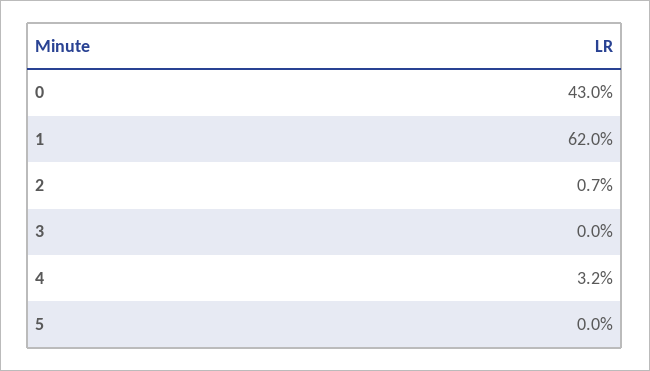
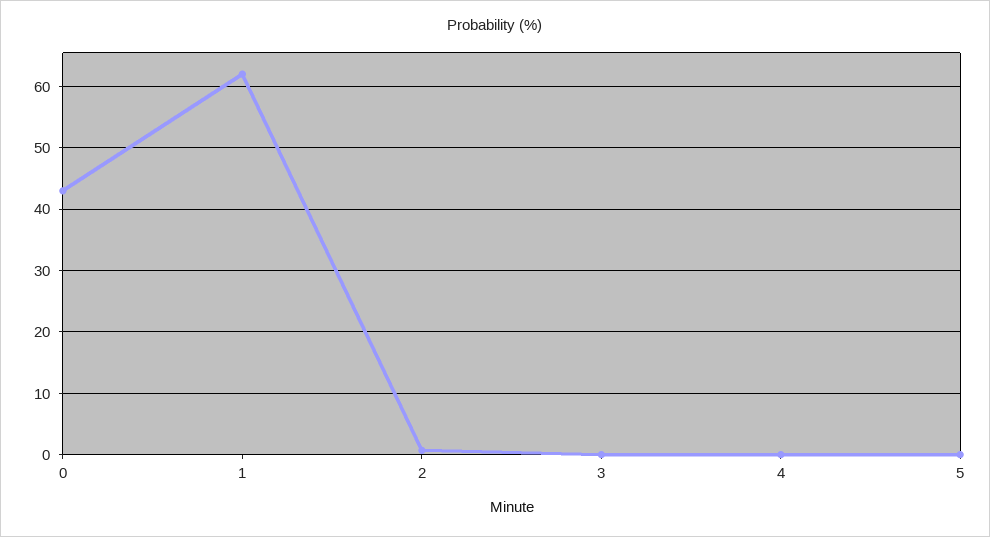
4: 3.2 -> 0

